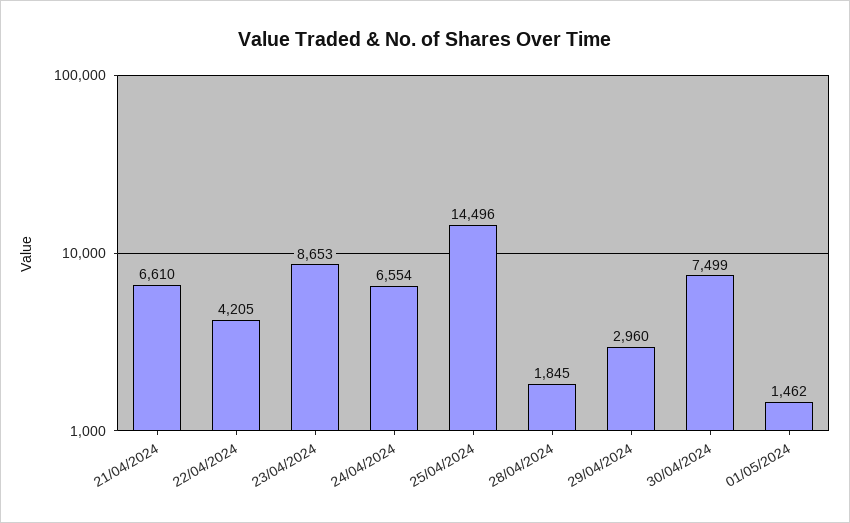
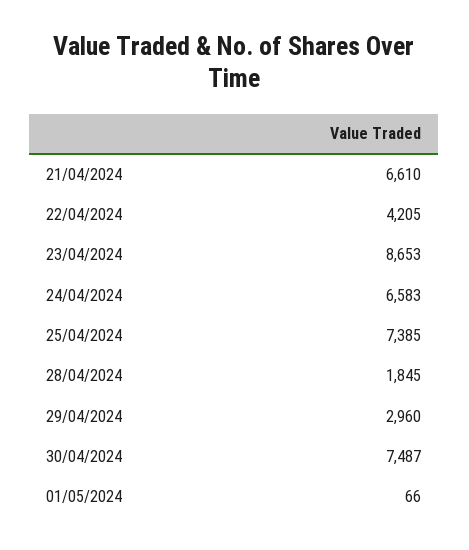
24/04/2024: 6554 -> 6583
25/04/2024: 14496 -> 7385
30/04/2024: 7499 -> 7487
01/05/2024: 1462 -> 66

